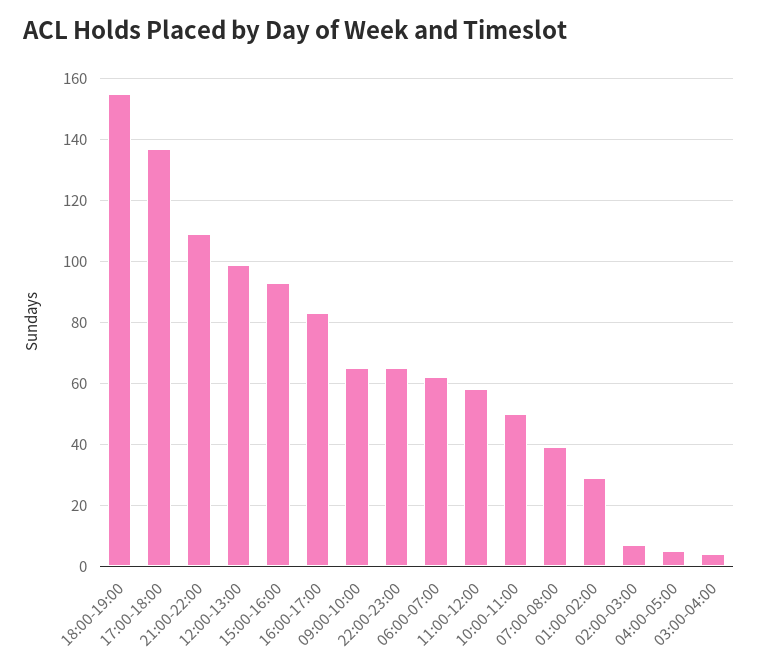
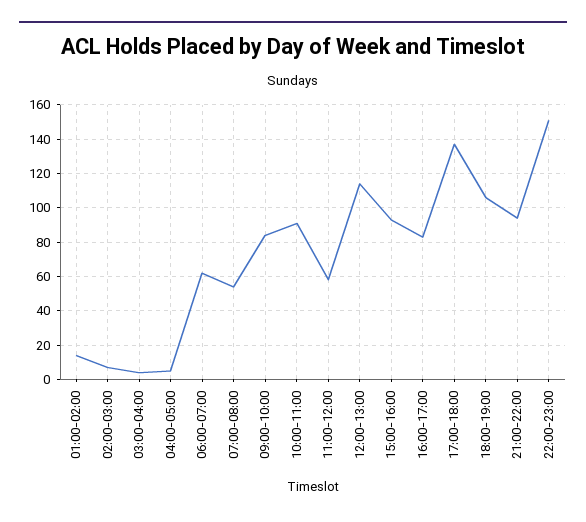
18:00-19:00: 155 -> 105
21:00-22:00: 110 -> 95
12:00-13:00: 100 -> 115
09:00-10:00: 65 -> 85
22:00-23:00: 65 -> 150
10:00-11:00: 50 -> 90
07:00-08:00: 40 -> 55
01:00-02:00: 30 -> 15

